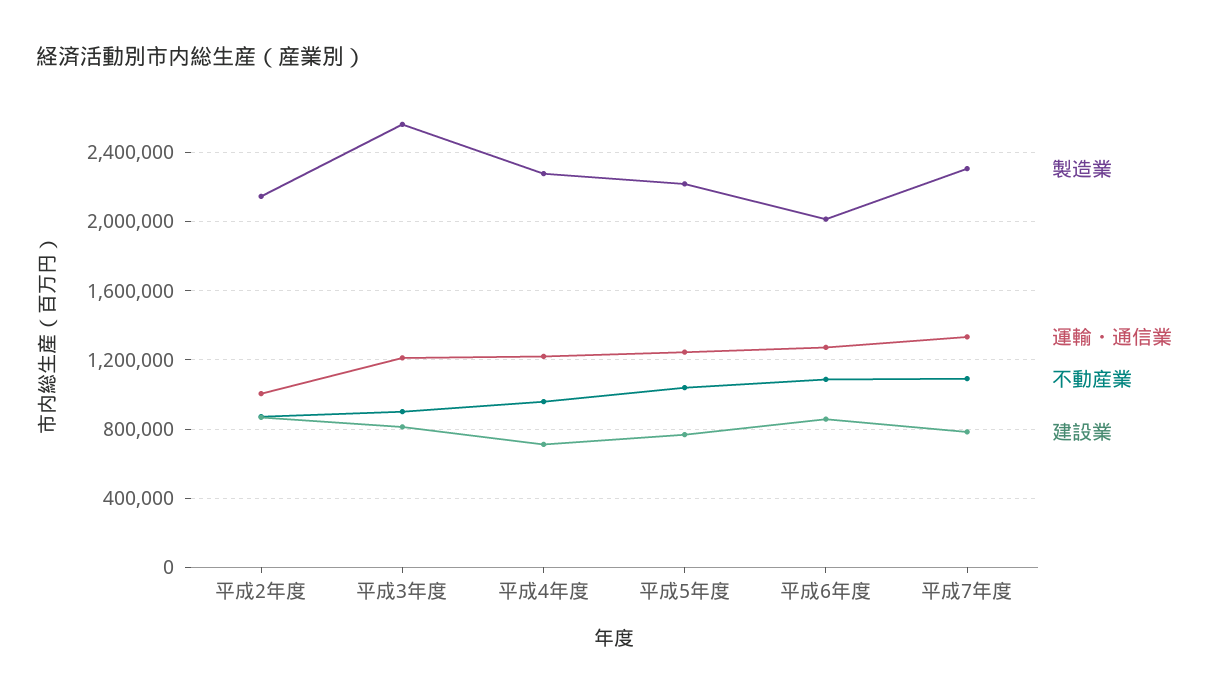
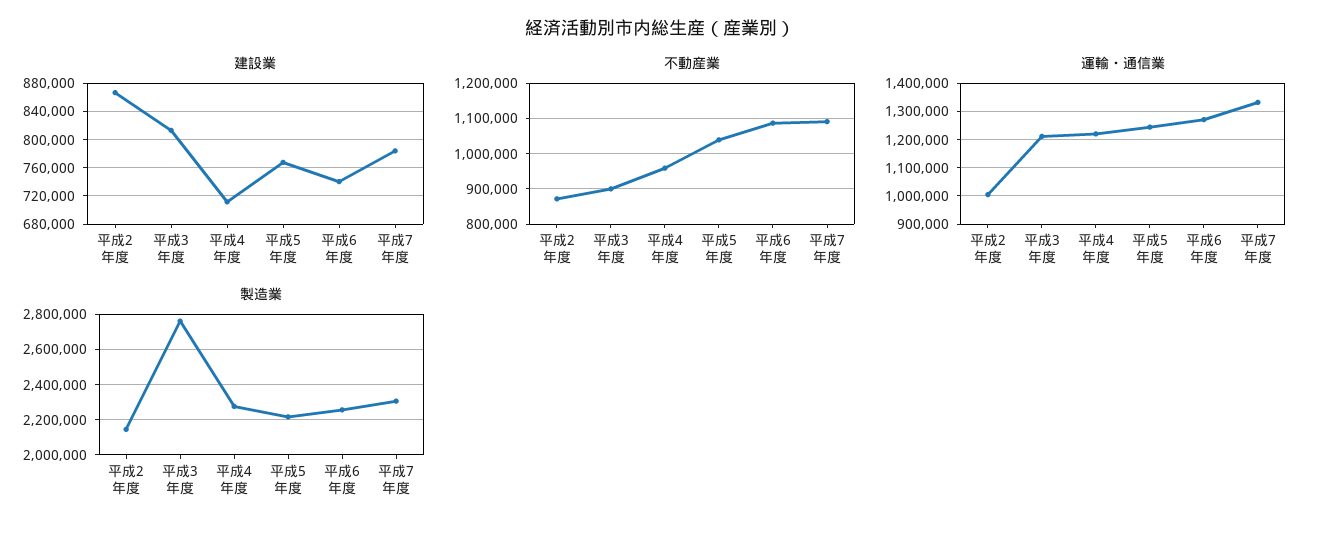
製造業, 平成3年度: 2550000 -> 2750000
製造業, 平成6年度: 2000000 -> 2250000
建設業, 平成6年度: 850000 -> 740000

